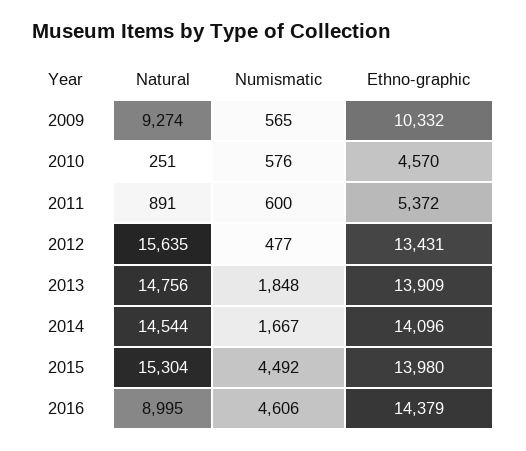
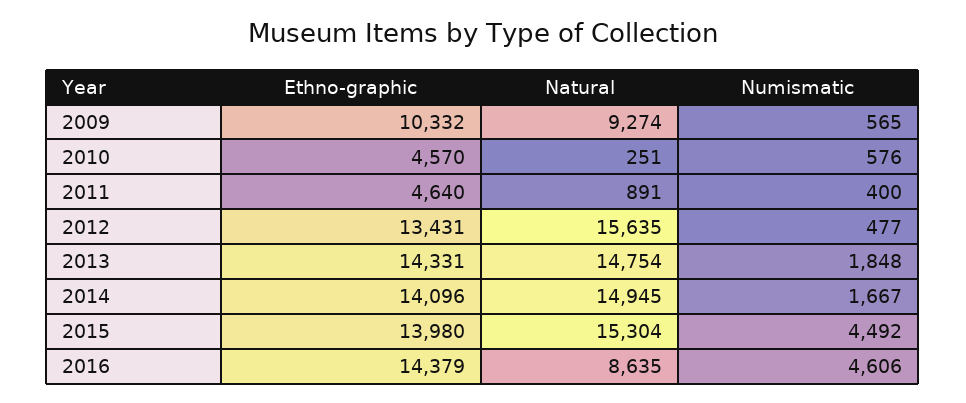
Numismatic, 2011: 600 -> 400
Ethno-graphic, 2011: 5372 -> 4640
Natural, 2013: 14756 -> 14754
Ethno-graphic, 2013: 13909 -> 14331
Natural, 2014: 14544 -> 14945
Natural, 2016: 8995 -> 8635

